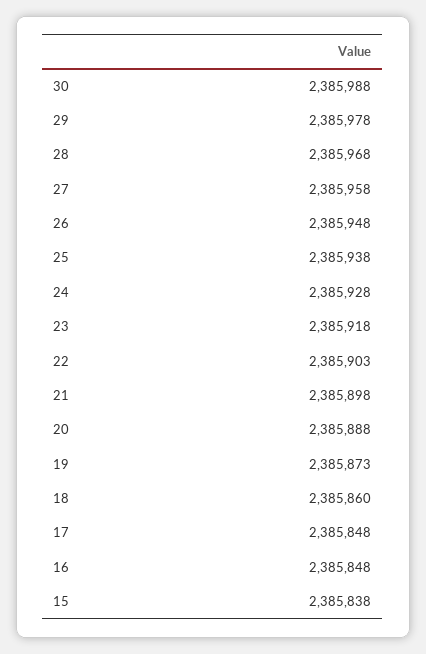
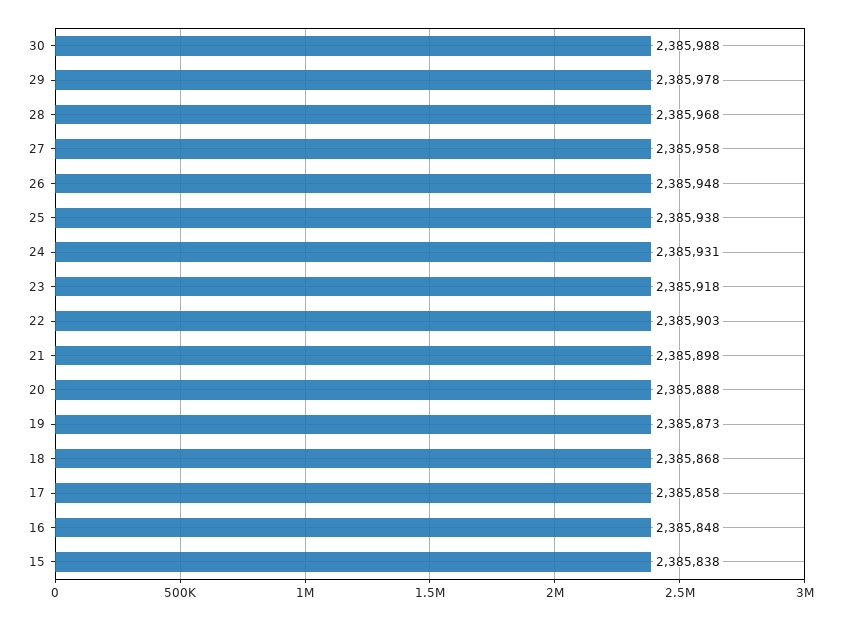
24: 2385928 -> 2385931
18: 2385860 -> 2385868
17: 2385848 -> 2385858

